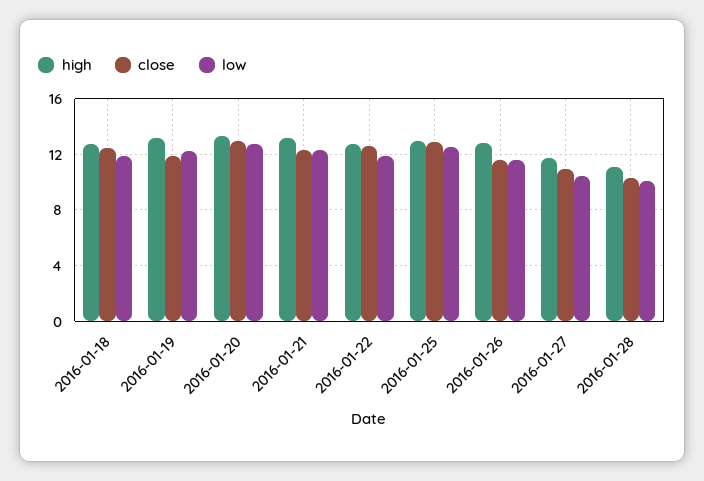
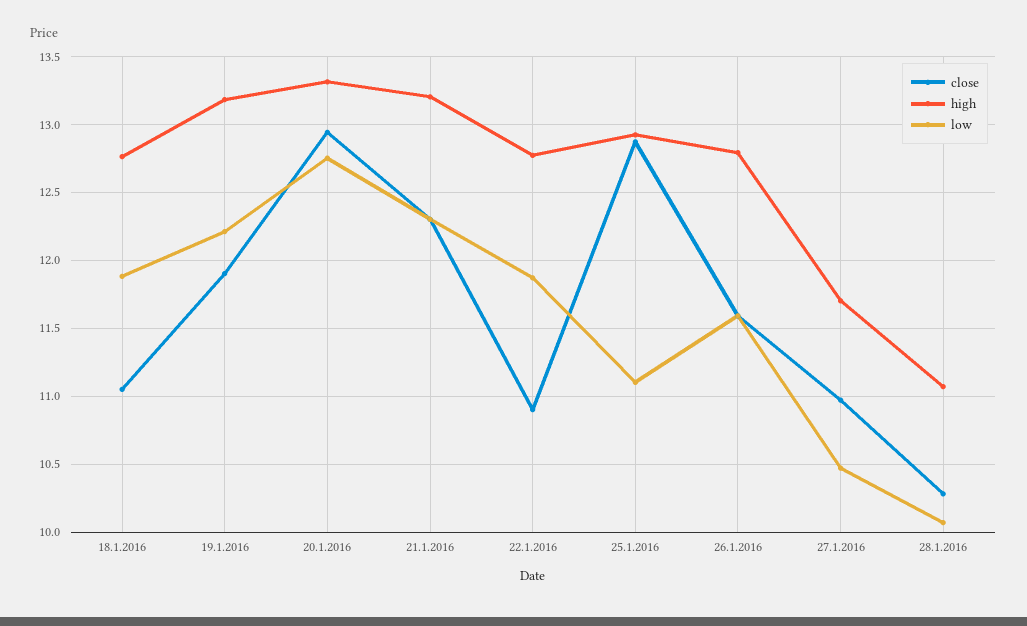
close, 2016-01-18: 12.5 -> 11.05
close, 2016-01-22: 12.5 -> 10.9
low, 2016-01-25: 12.5 -> 11.1

